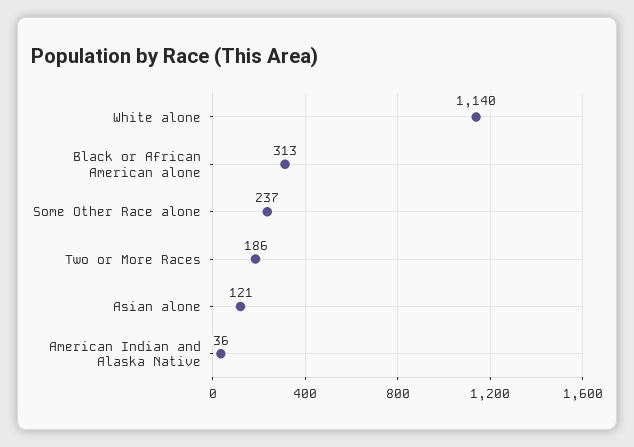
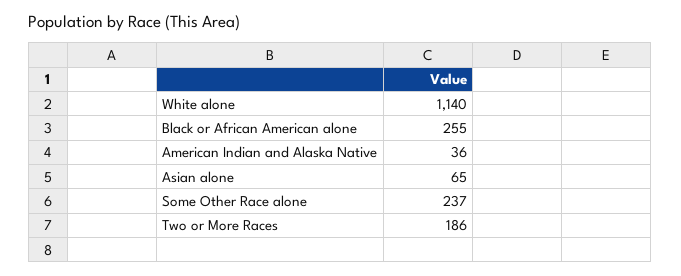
Black or African American alone: 313 -> 255
Asian alone: 121 -> 65

